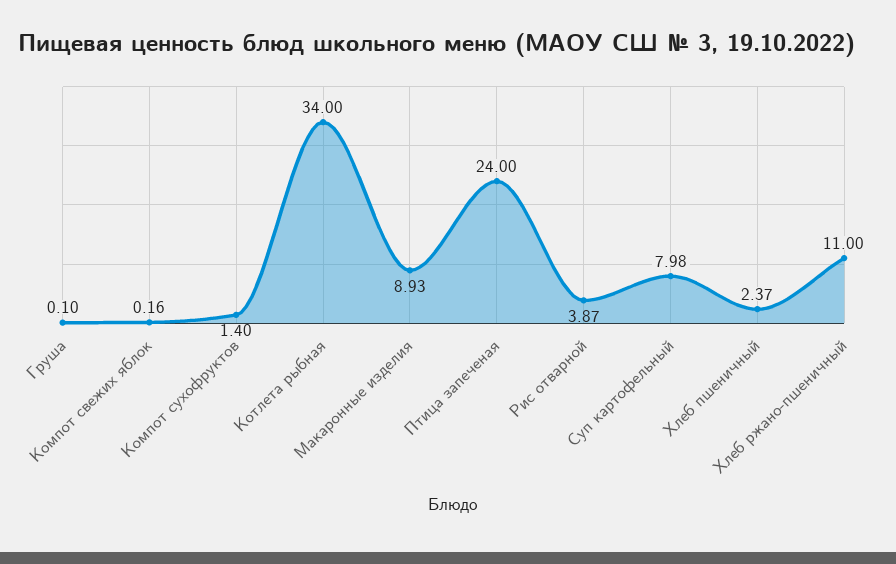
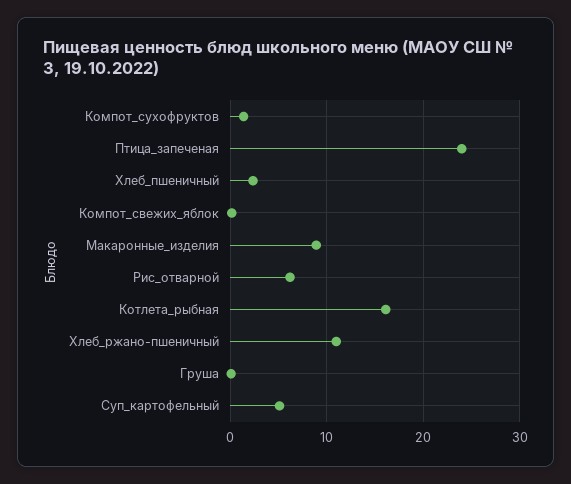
Котлета рыбная: 34 -> 16
Рис отварной: 3.87 -> 6
Суп картофельный: 7.98 -> 5

